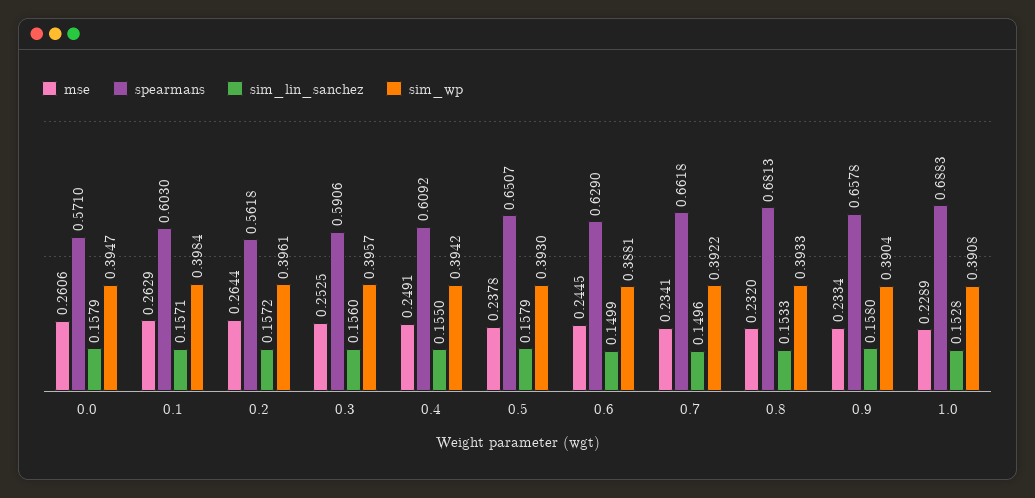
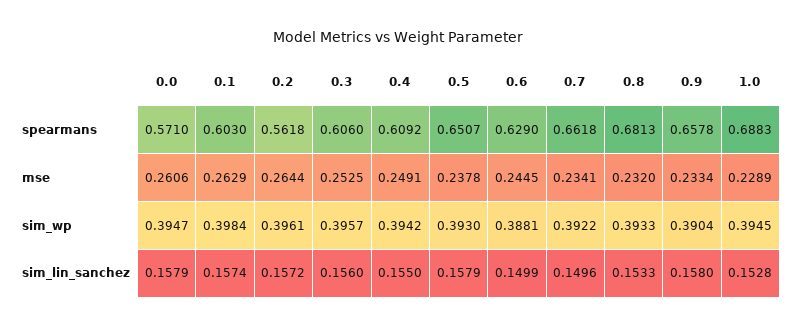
sim_lin_sanchez, 0.1: 0.1571 -> 0.1574
spearmans, 0.3: 0.5906 -> 0.606
sim_wp, 1.0: 0.3908 -> 0.3945

